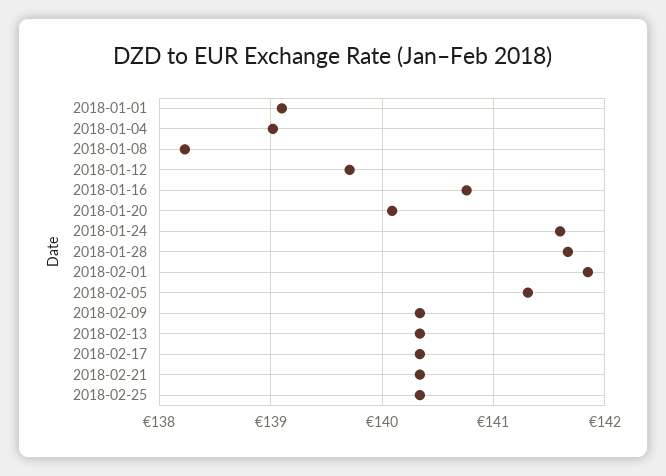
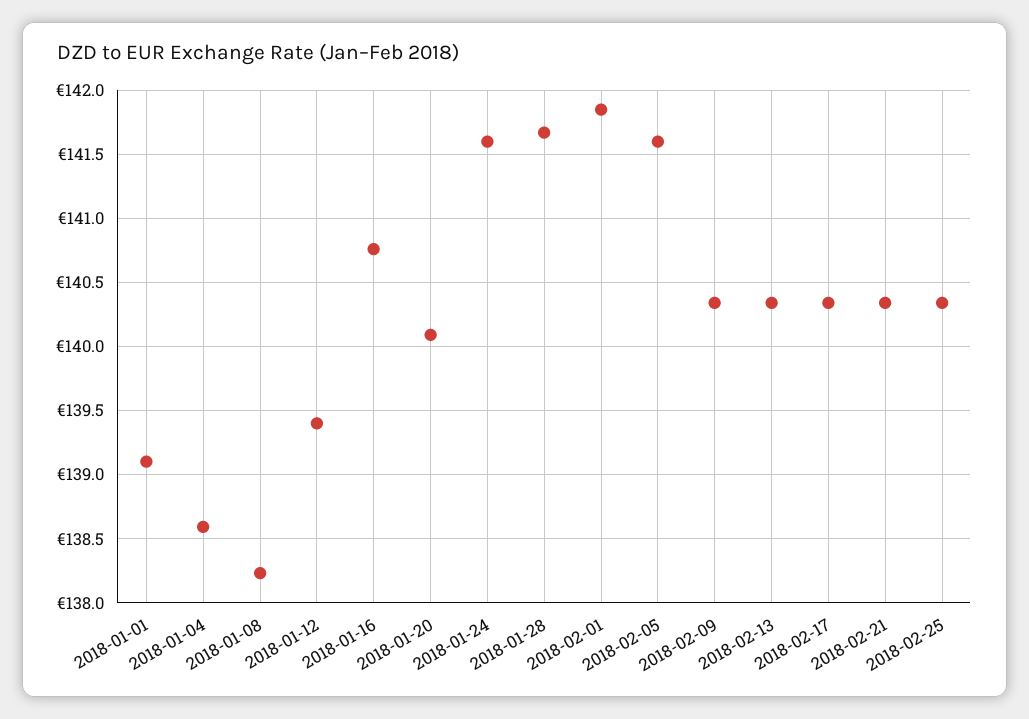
2018-01-04: 139 -> 138.6
2018-01-12: 139.7 -> 139.4
2018-02-05: 141.3 -> 141.6

